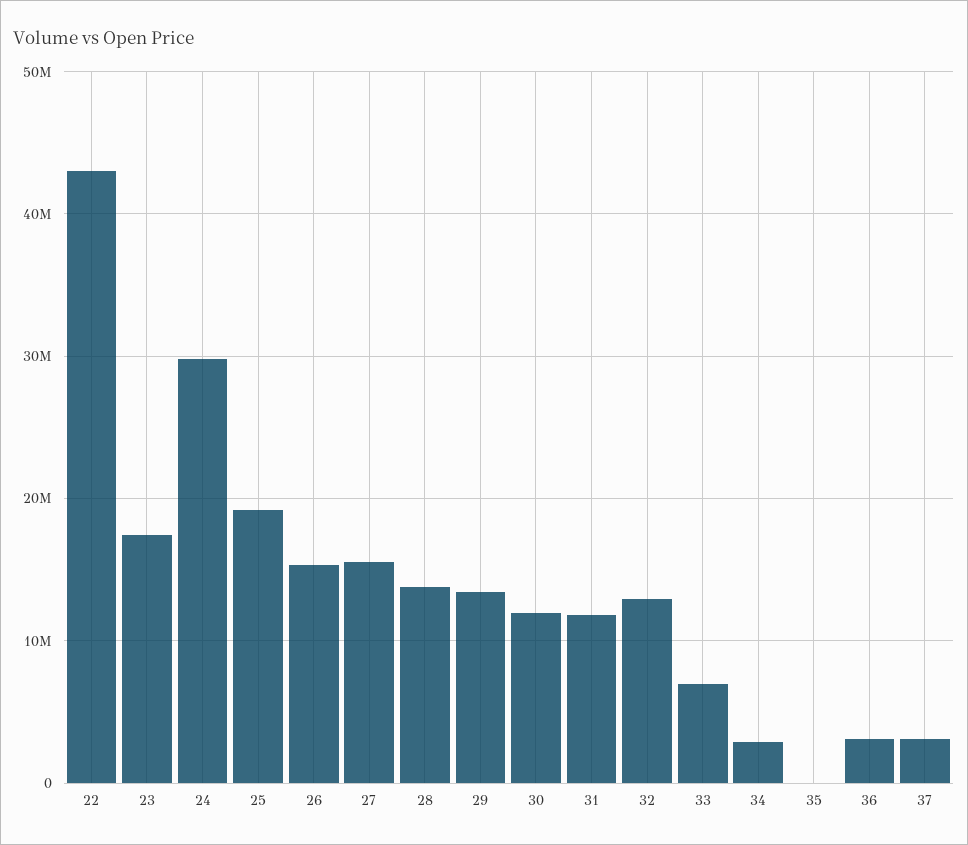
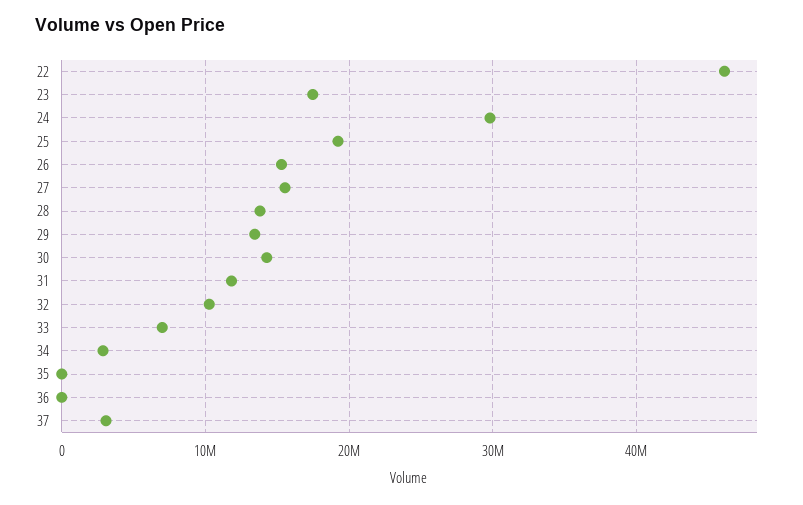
22: 43000000 -> 46000000
30: 12000000 -> 14000000
32: 13000000 -> 10000000
36: 3000000 -> 0

